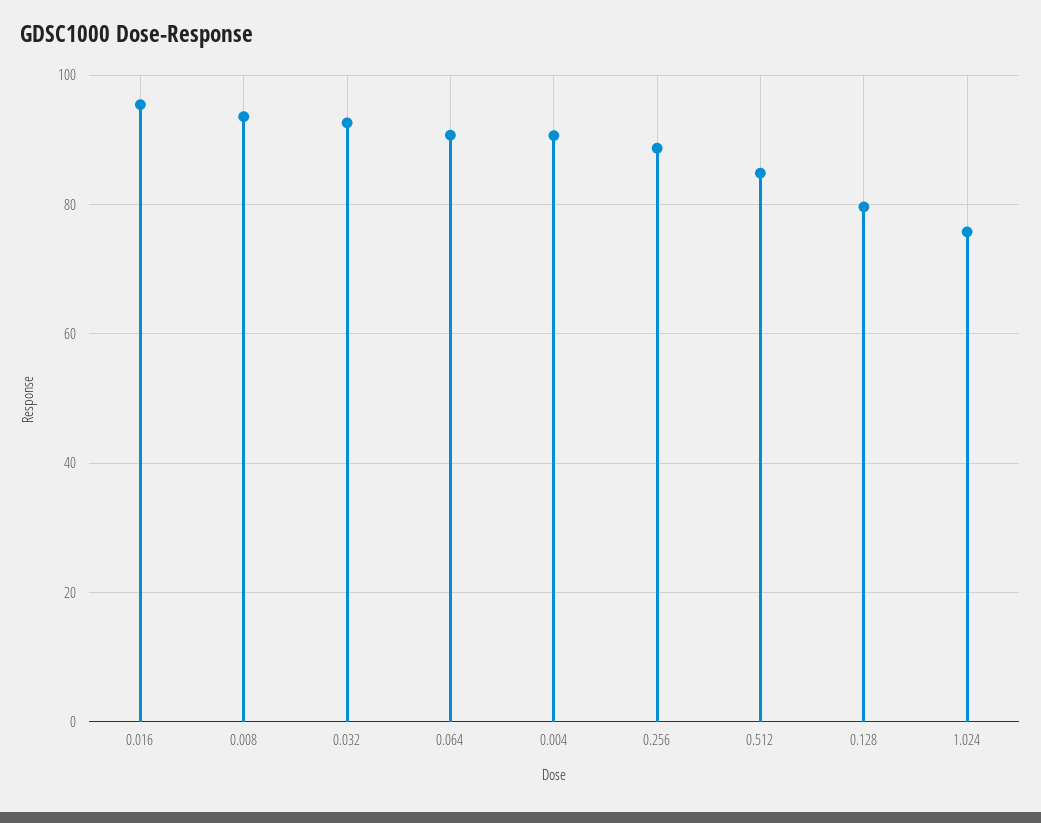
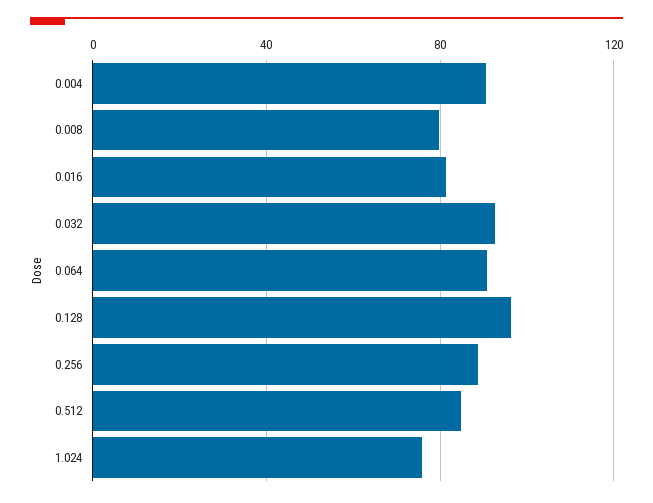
0.016: 96 -> 80
0.008: 94 -> 80
0.128: 80 -> 95

